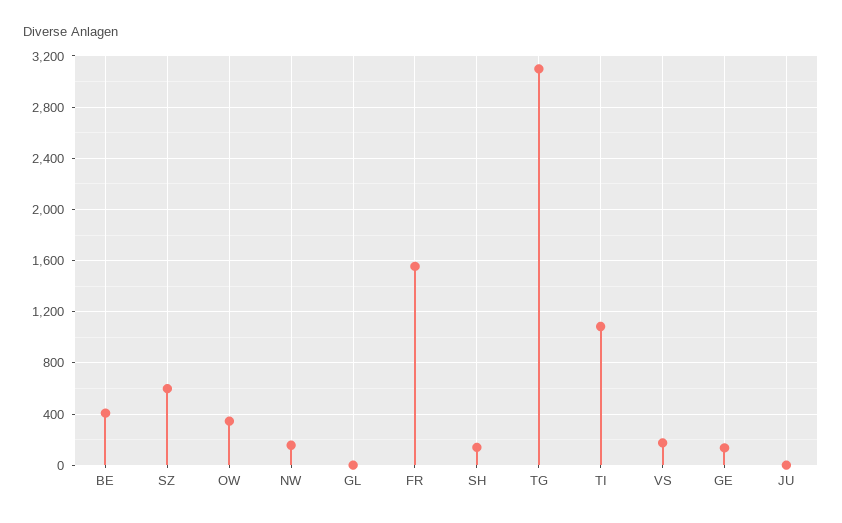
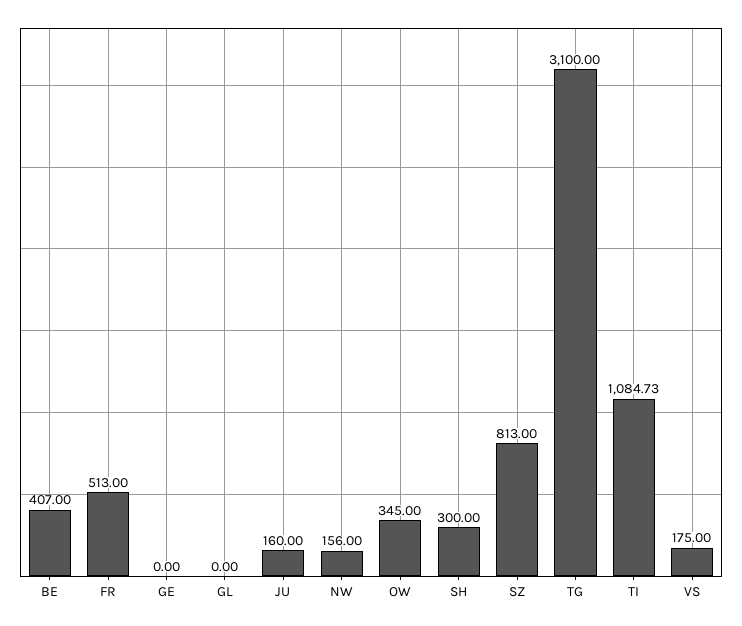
SZ: 600 -> 813
FR: 1550 -> 513
SH: 150 -> 300
GE: 150 -> 0
JU: 0 -> 160

